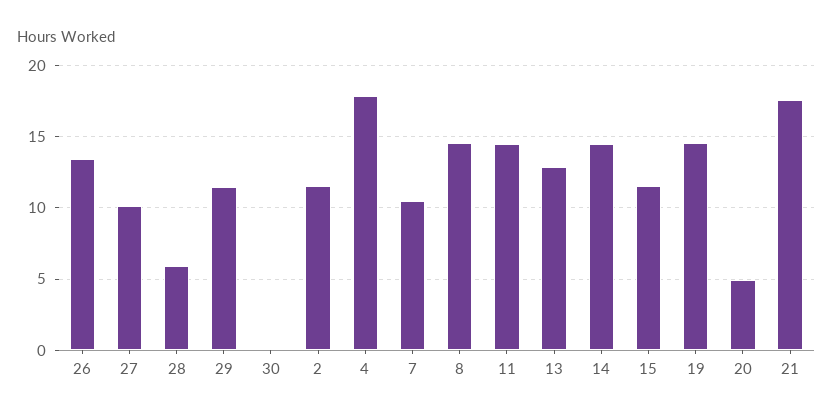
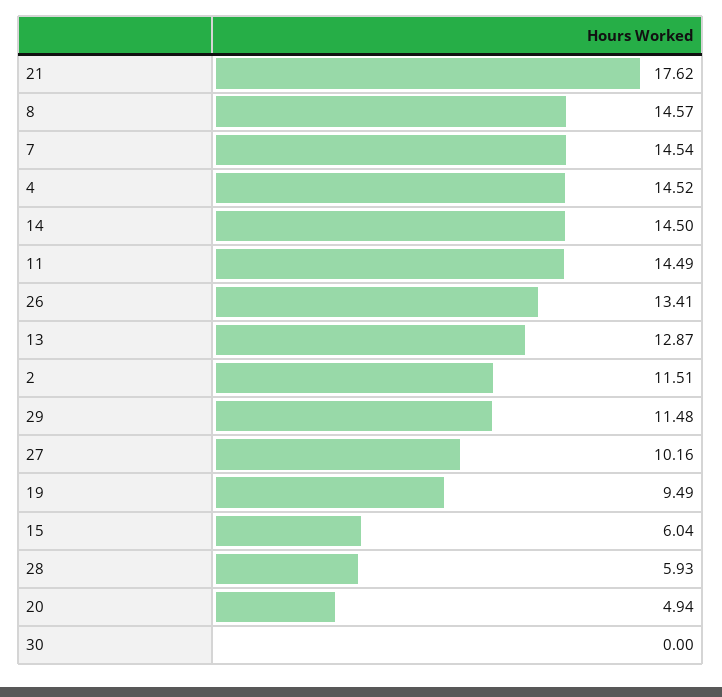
4: 18 -> 14.52
7: 10.5 -> 14.54
15: 11.5 -> 6.04
19: 14.5 -> 9.49

